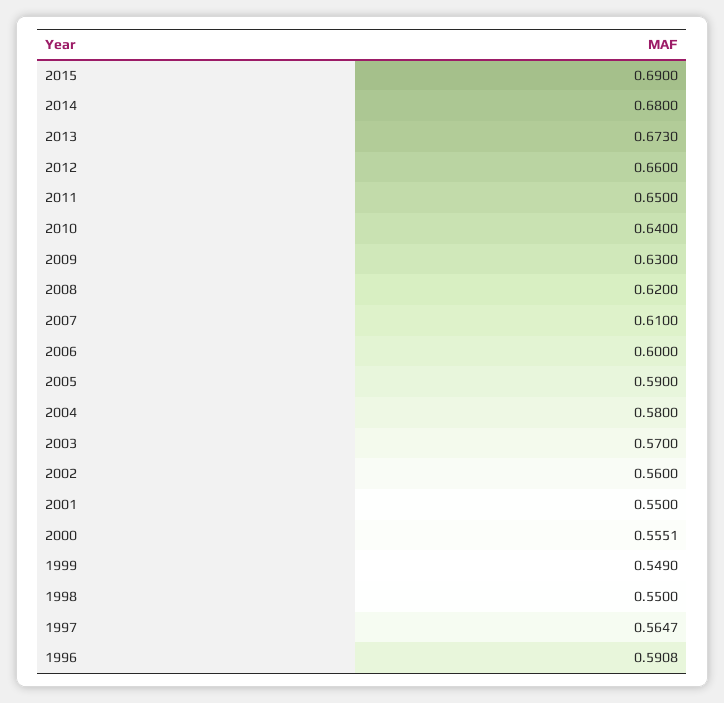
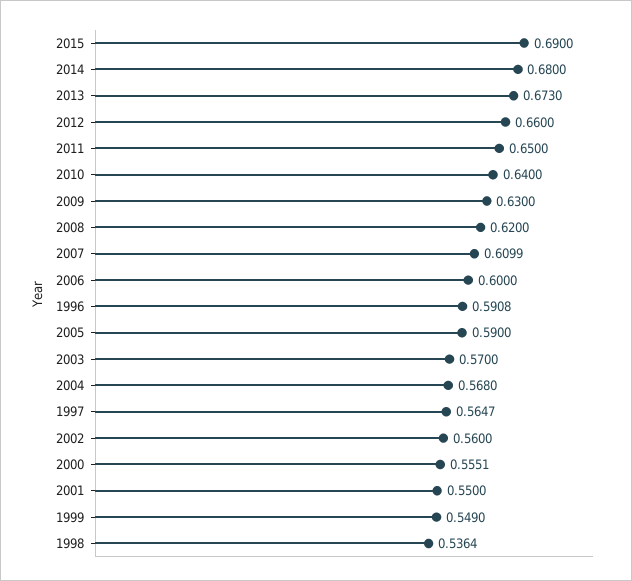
2007: 0.61 -> 0.6099
2004: 0.58 -> 0.568
1998: 0.55 -> 0.5364

